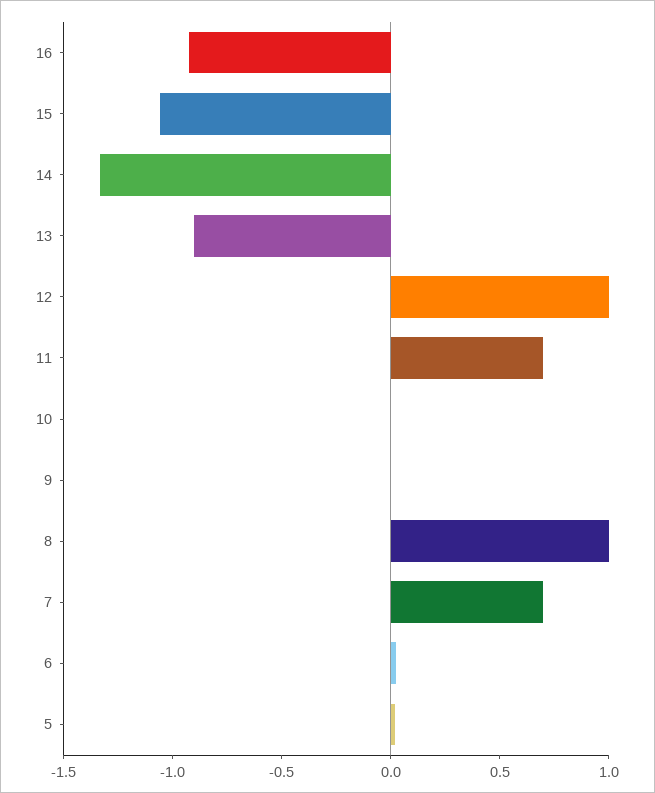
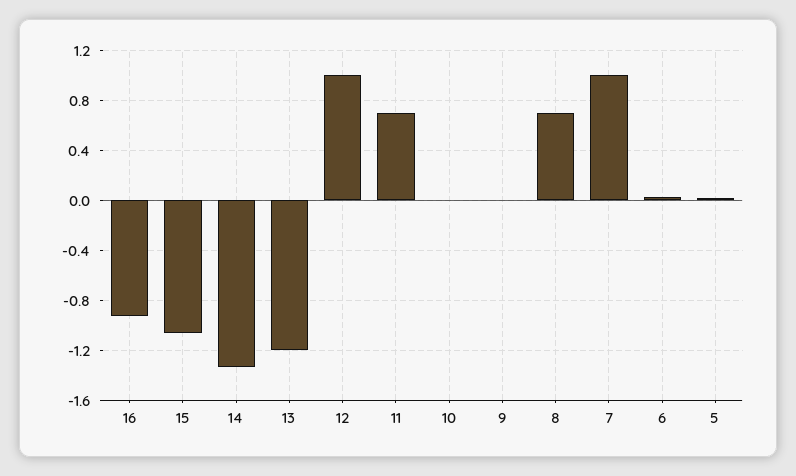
13: -0.9 -> -1.2
8: 1 -> 0.7
7: 0.7 -> 1

